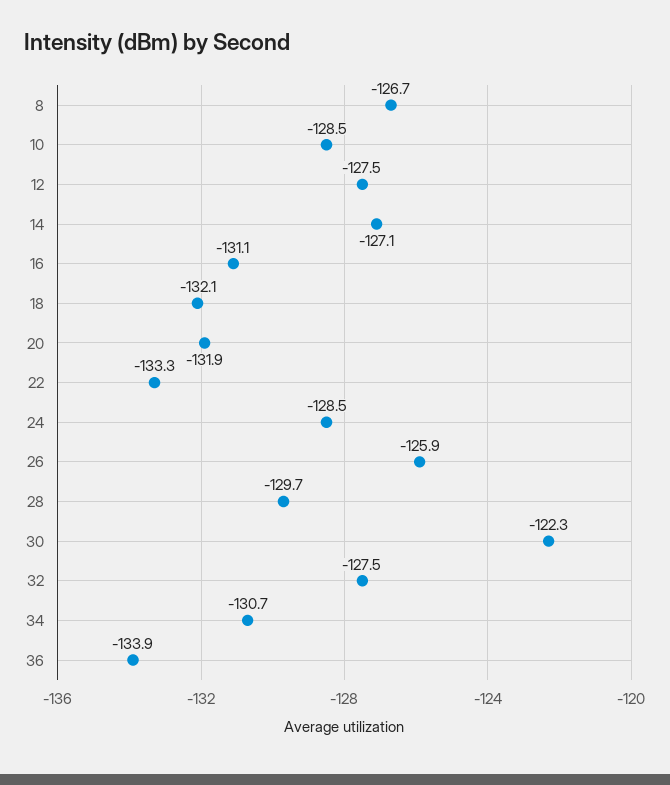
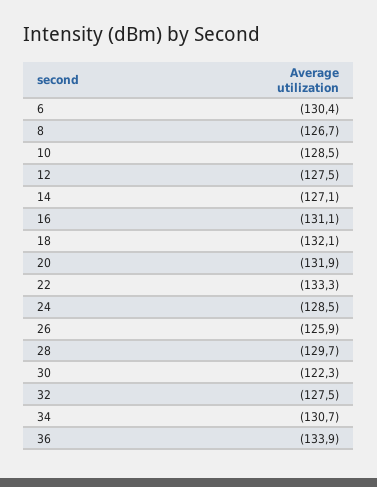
6: none -> -130.4

